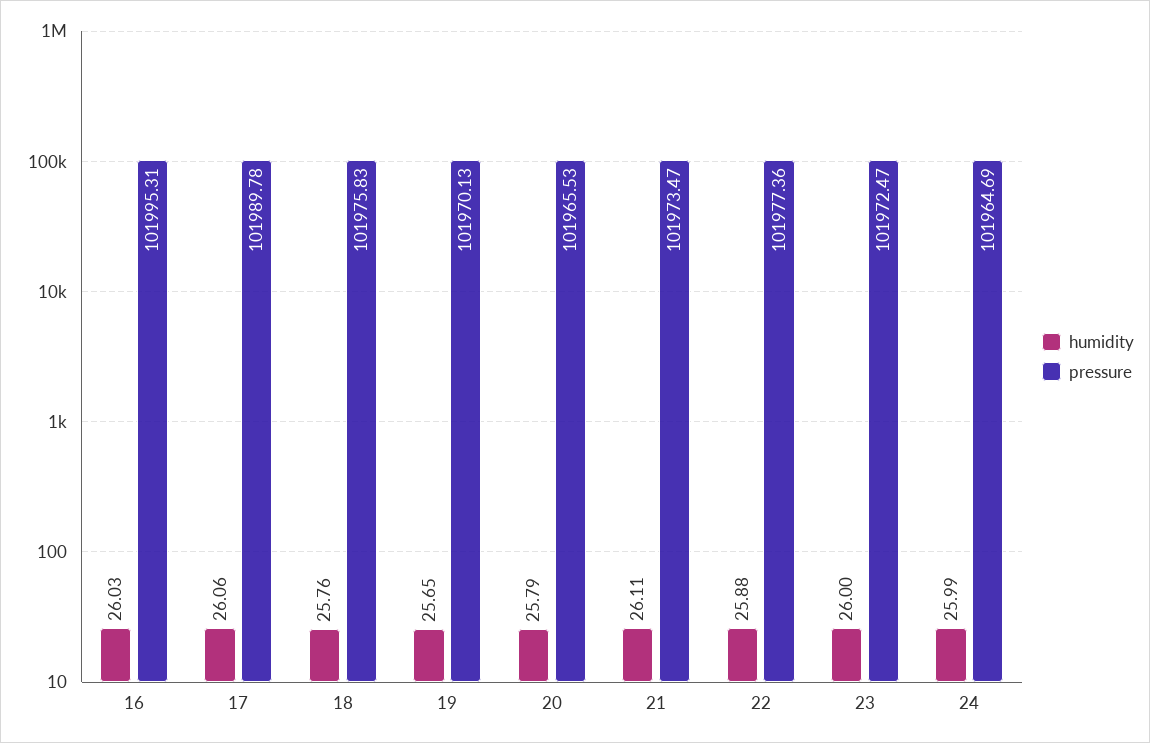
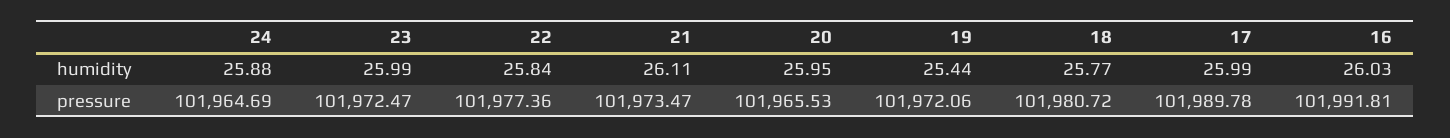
pressure, 16: 101995.31 -> 101991.81
humidity, 17: 26.06 -> 25.99
humidity, 18: 25.76 -> 25.77
pressure, 18: 101975.83 -> 101980.72
humidity, 19: 25.65 -> 25.44
pressure, 19: 101970.13 -> 101972.06
humidity, 20: 25.79 -> 25.95
humidity, 22: 25.88 -> 25.84
humidity, 23: 26 -> 25.99
humidity, 24: 25.99 -> 25.88

